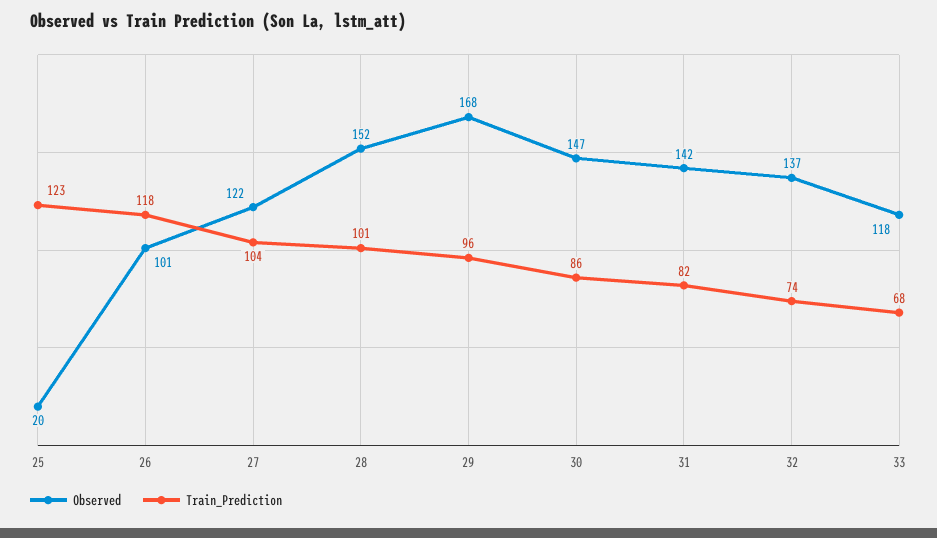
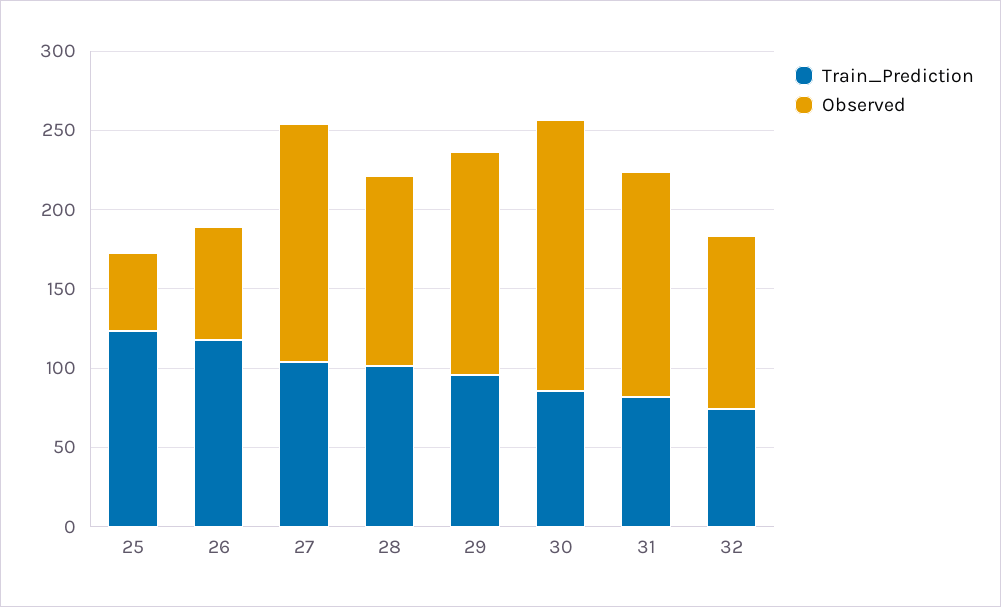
Observed, 25: 20 -> 50
Observed, 26: 101 -> 70
Observed, 27: 122 -> 150
Observed, 28: 152 -> 120
Observed, 29: 168 -> 140
Observed, 30: 147 -> 170
Observed, 32: 137 -> 110
Observed, 33: 118 -> none
Train_Prediction, 33: 68 -> none

